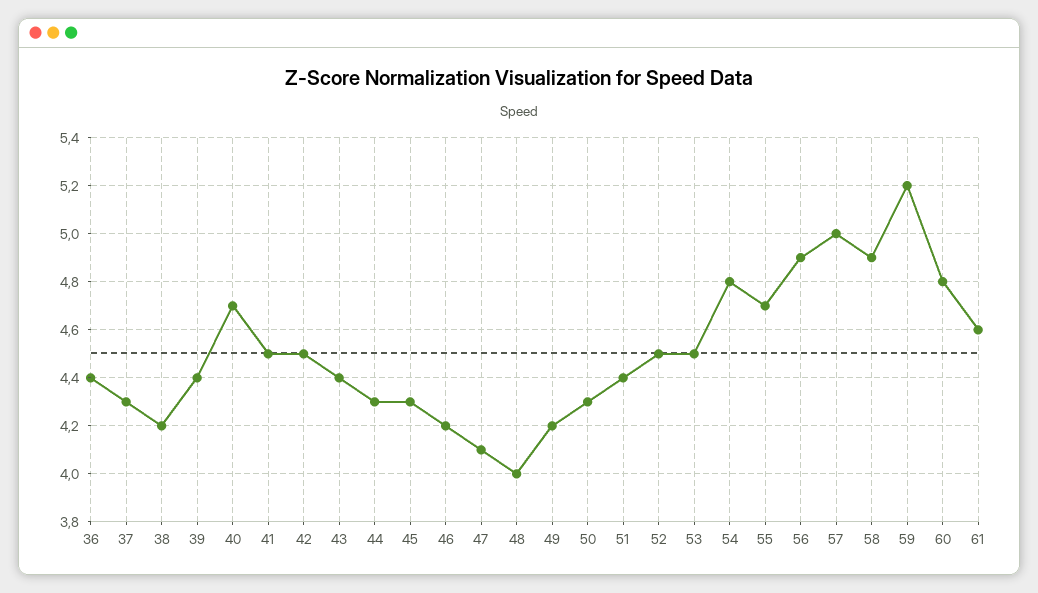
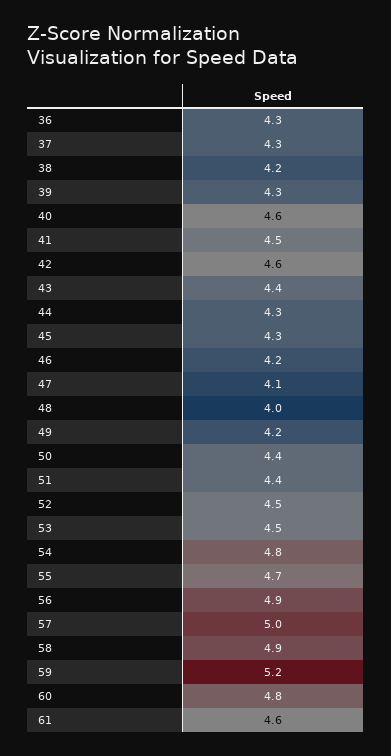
36: 4.4 -> 4.3
39: 4.4 -> 4.3
40: 4.7 -> 4.6
42: 4.5 -> 4.6
50: 4.3 -> 4.4

